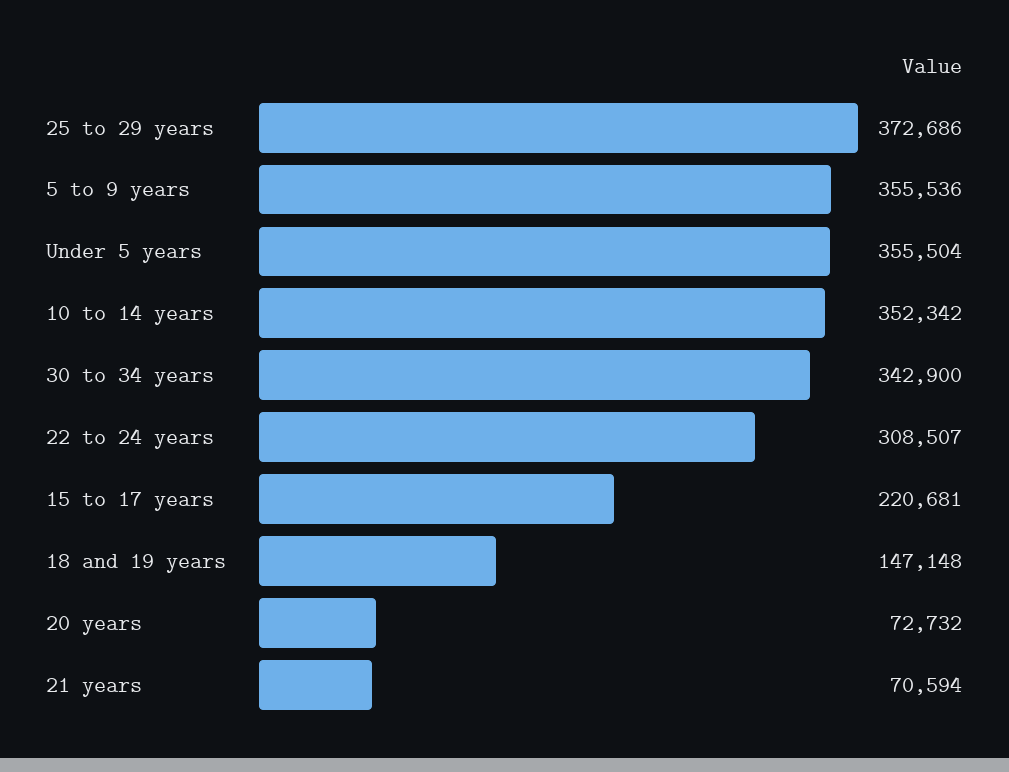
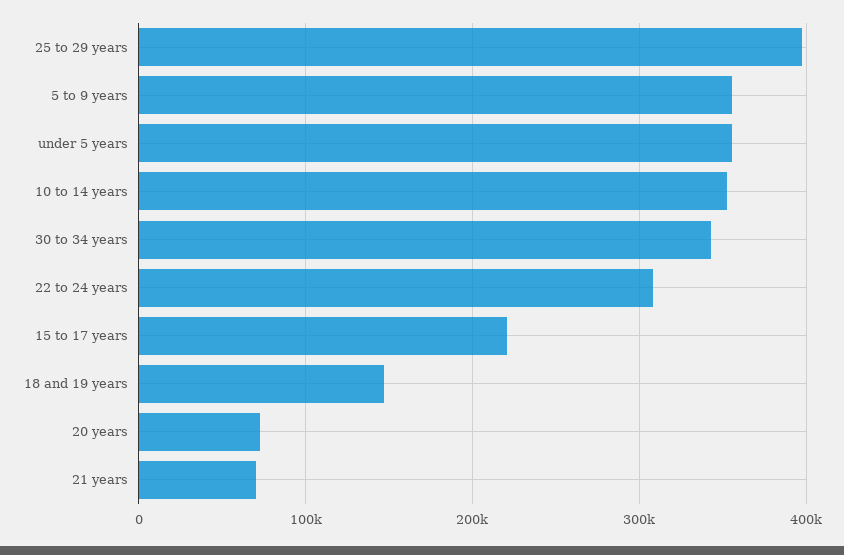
25 to 29 years: 372686 -> 400000

